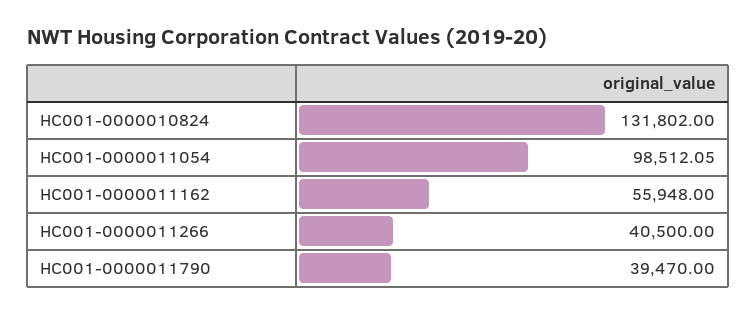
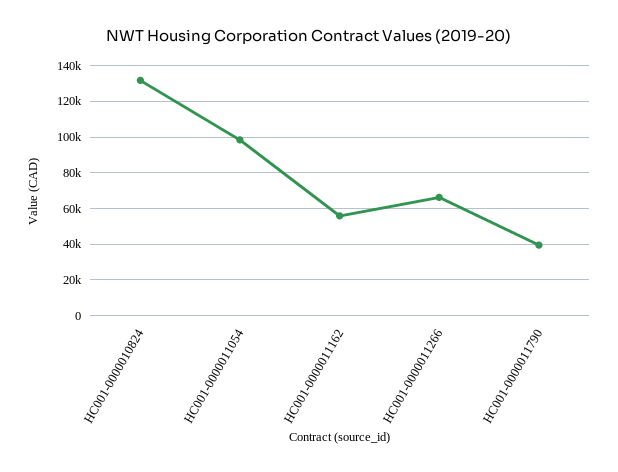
HC001-0000011266: 40500 -> 65000

